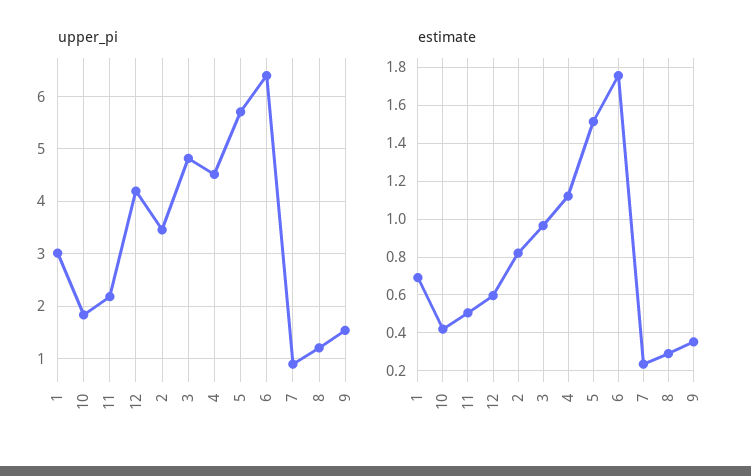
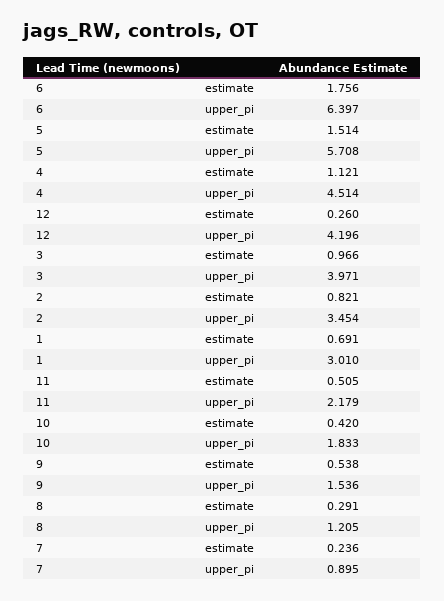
upper_pi, 3: 4.8 -> 3.971
estimate, 12: 0.6 -> 0.26
estimate, 9: 0.35 -> 0.538

